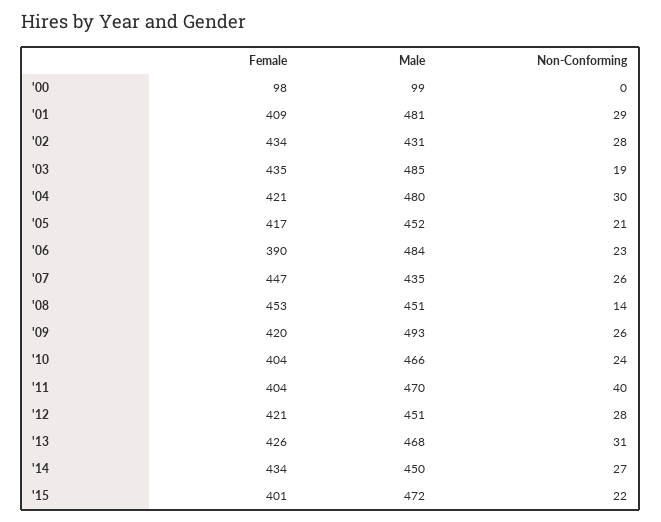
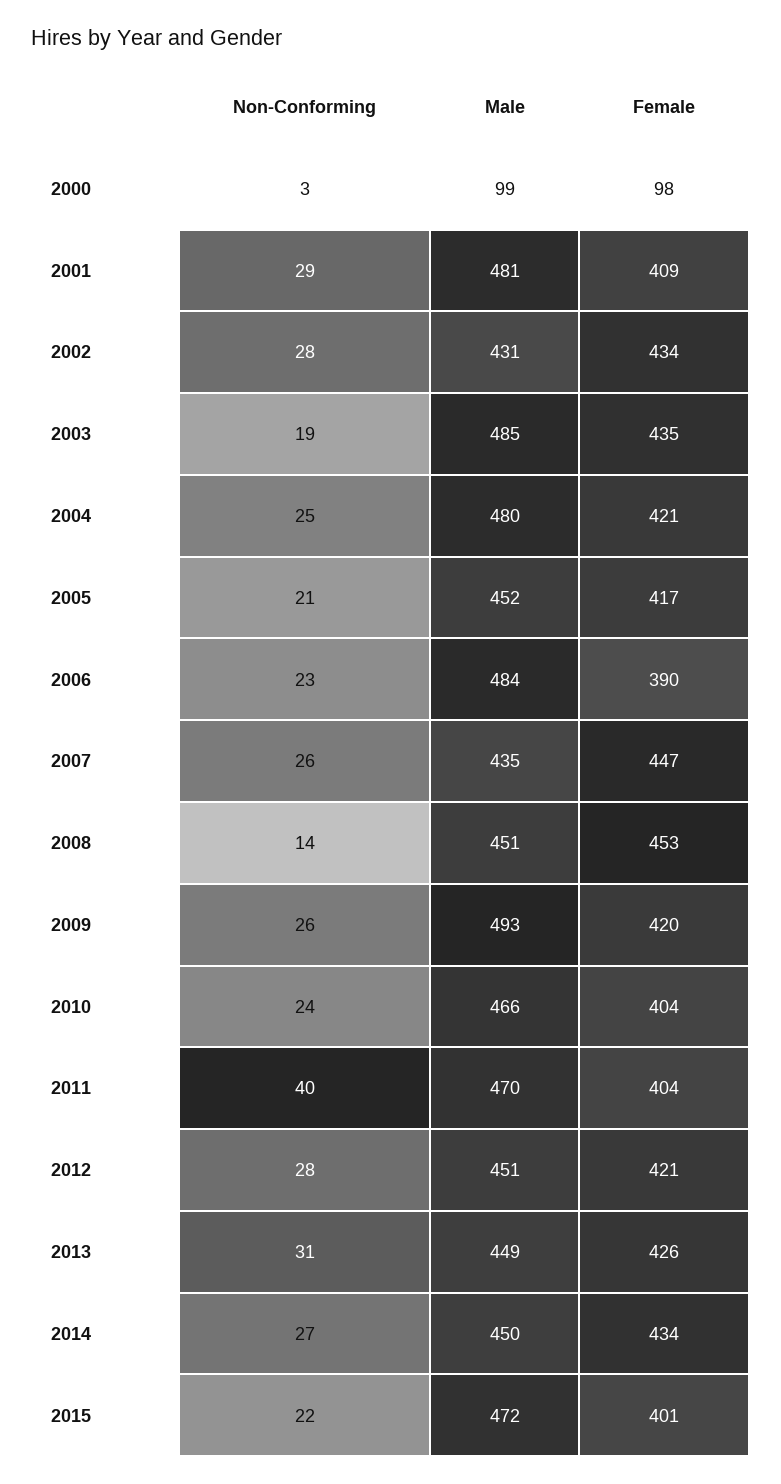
Non-Conforming, '00: 0 -> 3
Non-Conforming, '04: 30 -> 25
Male, '13: 468 -> 449

